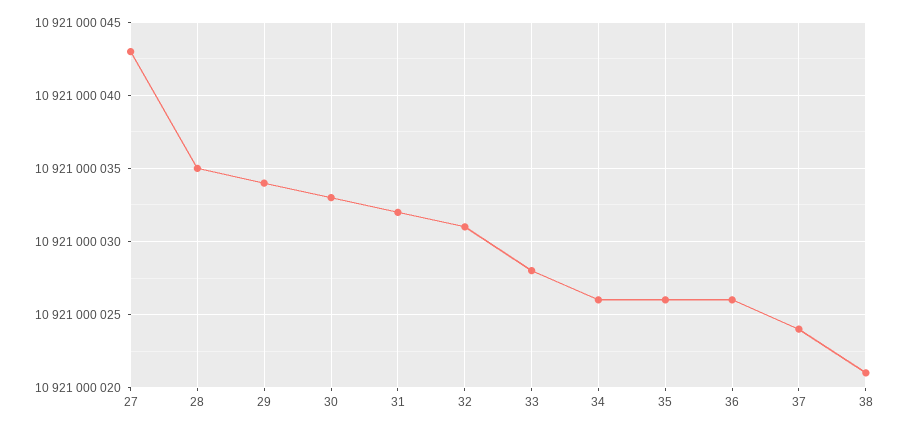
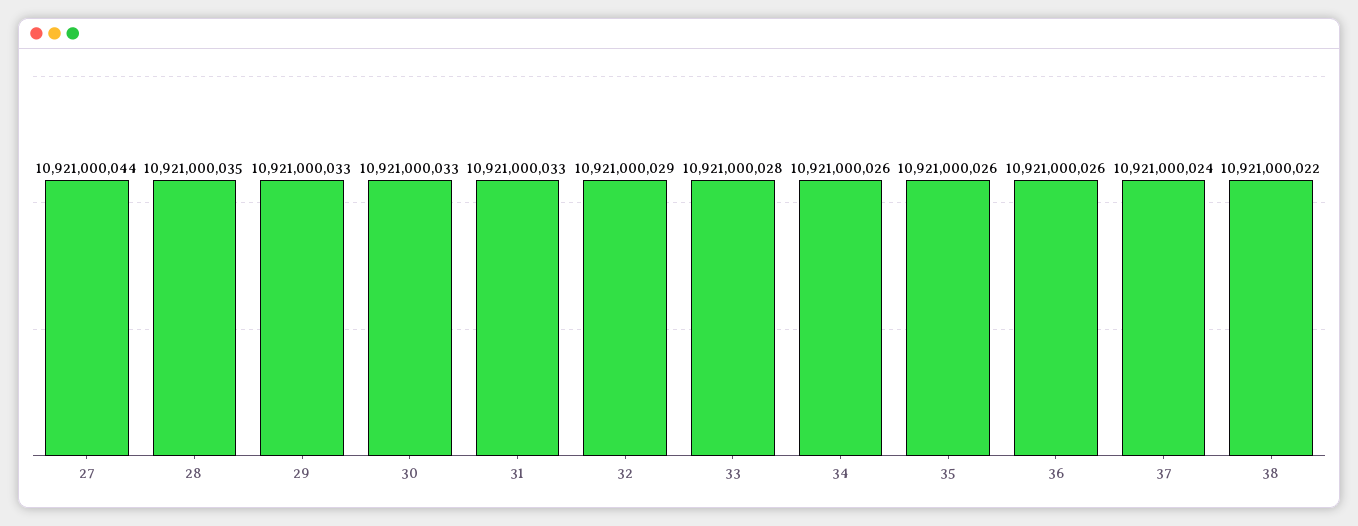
27: 10921000043 -> 10921000044
29: 10921000034 -> 10921000033
31: 10921000032 -> 10921000033
32: 10921000031 -> 10921000029
38: 10921000021 -> 10921000022

